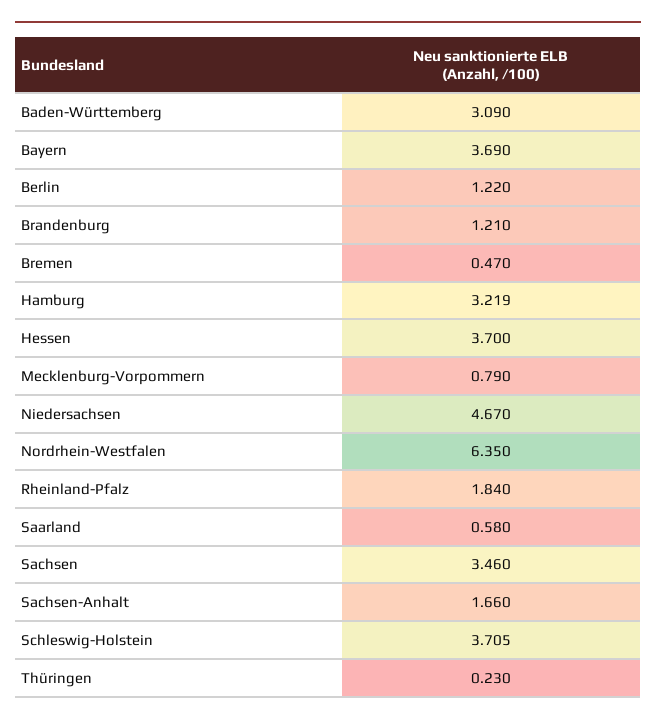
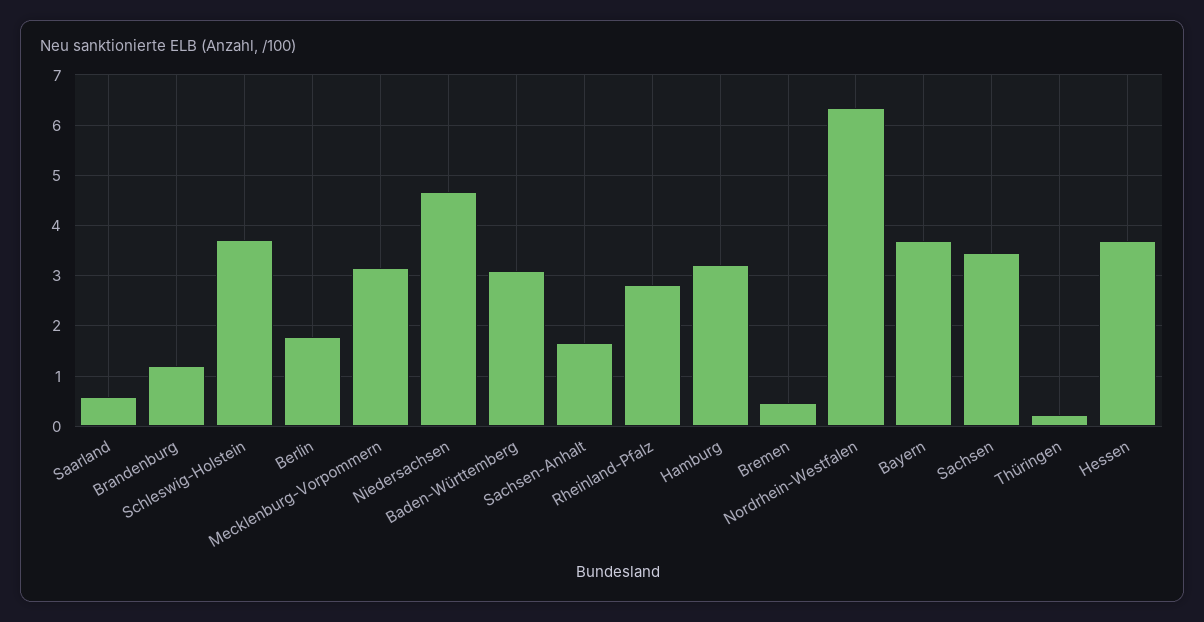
Berlin: 1.22 -> 1.8
Mecklenburg-Vorpommern: 0.79 -> 3.2
Rheinland-Pfalz: 1.84 -> 2.8

